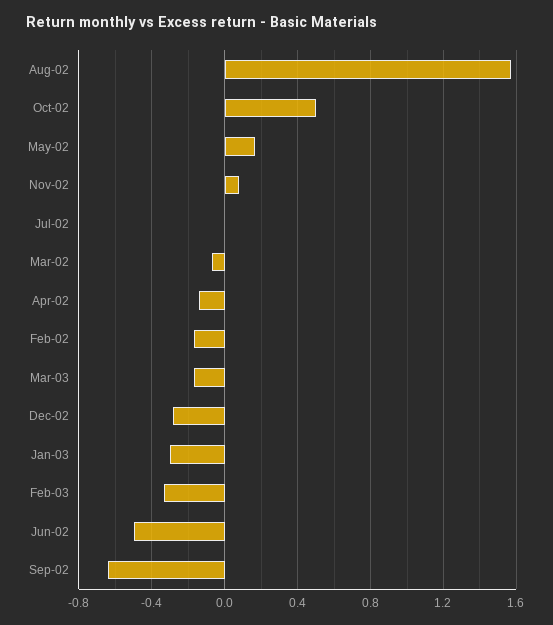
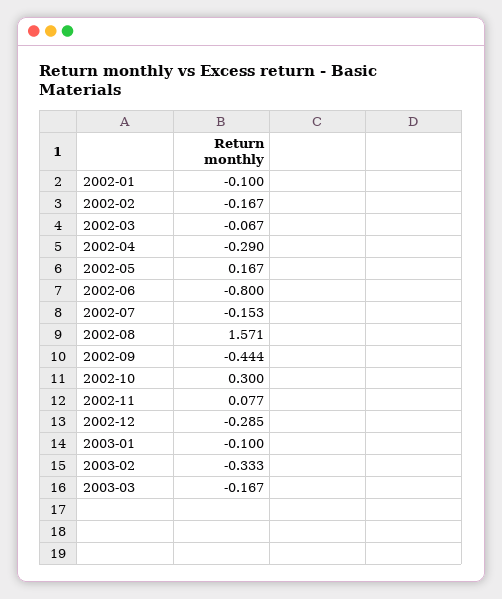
Oct-02: 0.5 -> 0.3
Jul-02: 0 -> -0.153
Apr-02: -0.15 -> -0.29
Jan-03: -0.3 -> -0.1
Jun-02: -0.5 -> -0.8
Sep-02: -0.65 -> -0.444
2002-01: none -> -0.1

